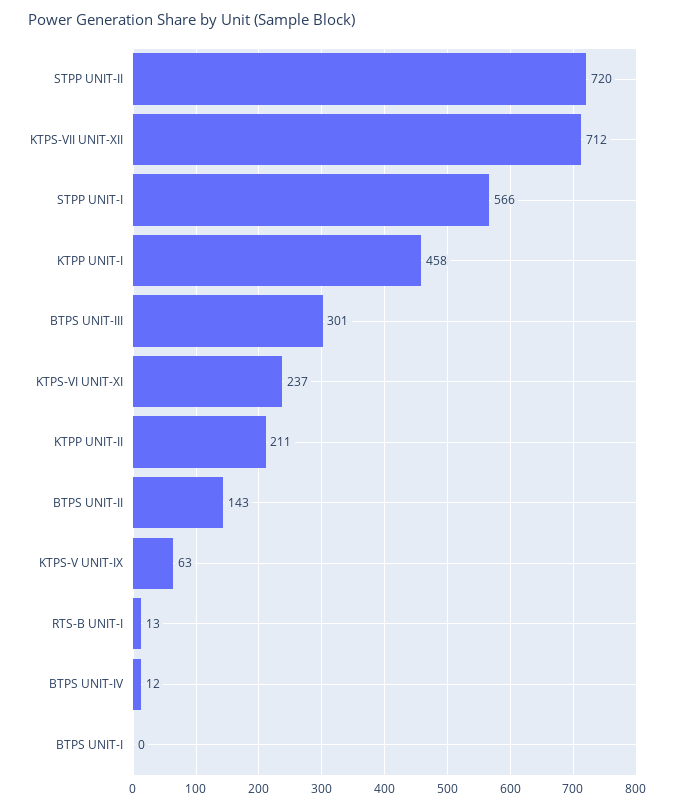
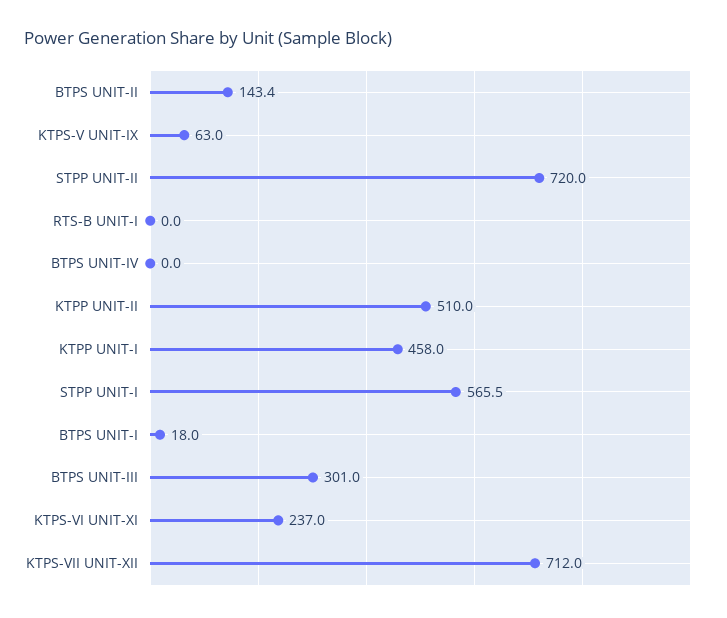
KTPP UNIT-II: 211 -> 510
RTS-B UNIT-I: 13 -> 0
BTPS UNIT-IV: 12 -> 0
BTPS UNIT-I: 0 -> 18

